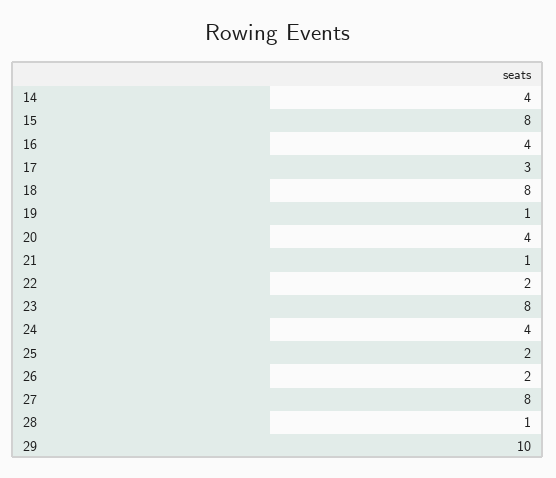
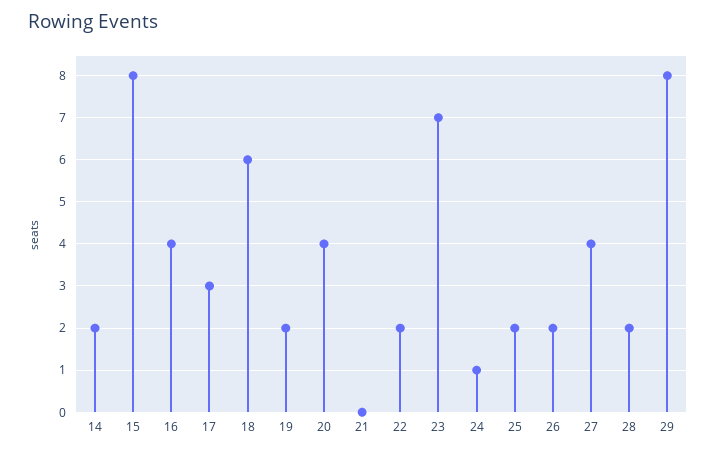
14: 4 -> 2
18: 8 -> 6
19: 1 -> 2
21: 1 -> 0
23: 8 -> 7
24: 4 -> 1
27: 8 -> 4
28: 1 -> 2
29: 10 -> 8

